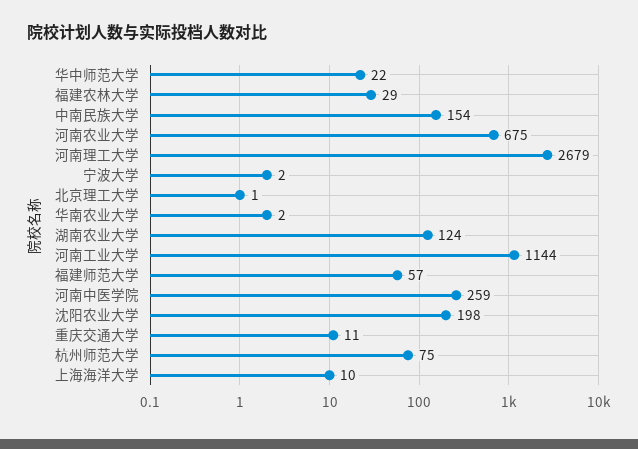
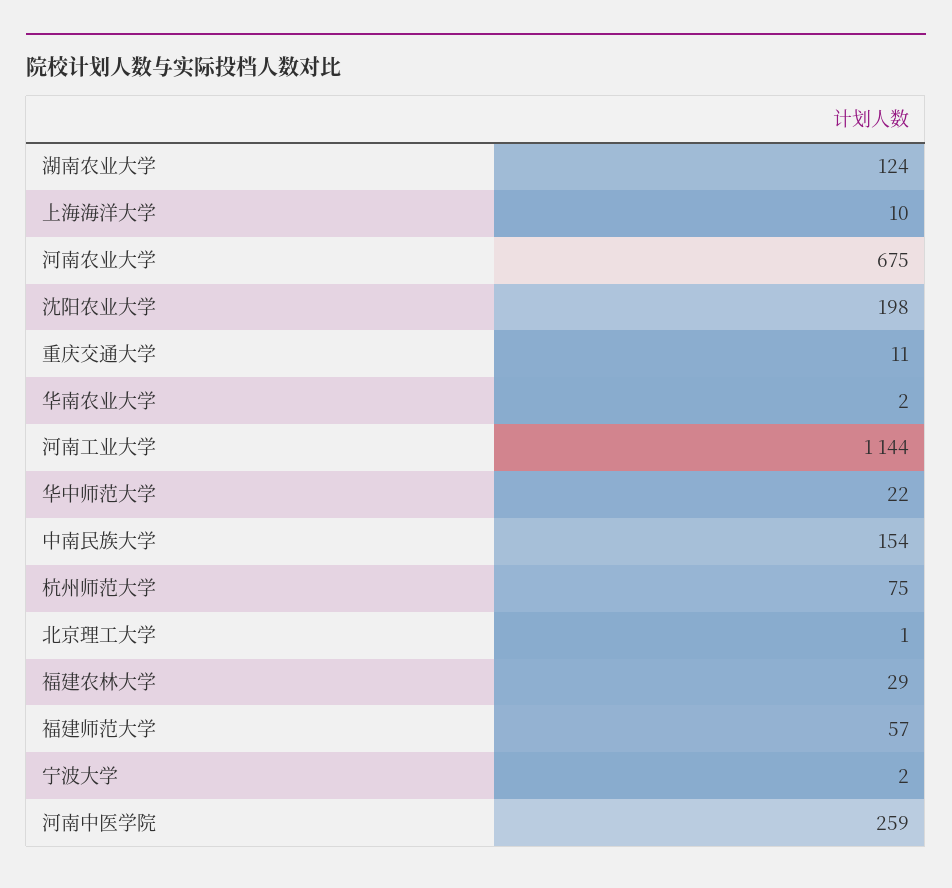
河南理工大学: 2679 -> none

